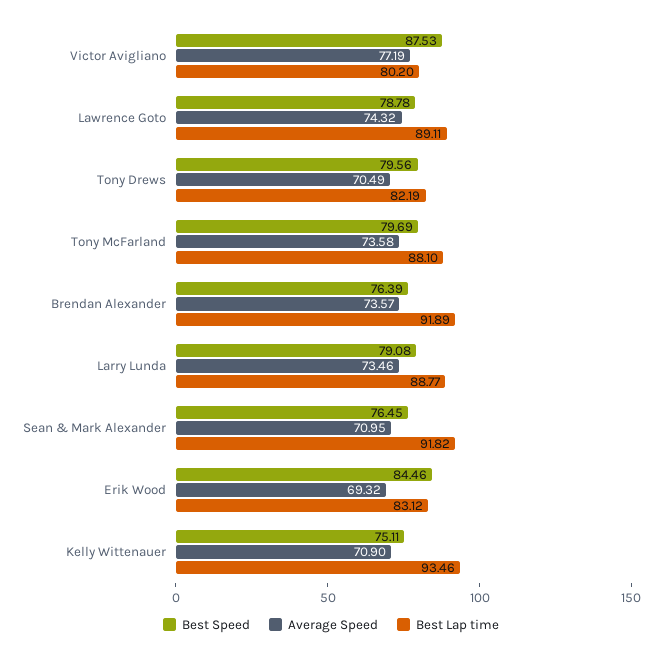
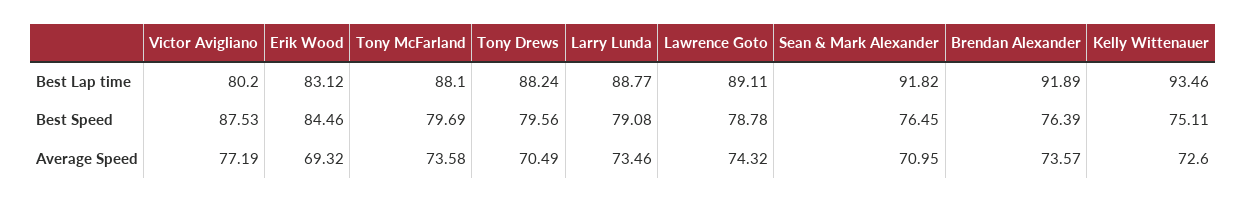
Best Lap time, Tony Drews: 82.19 -> 88.24
Average Speed, Kelly Wittenauer: 70.9 -> 72.6

